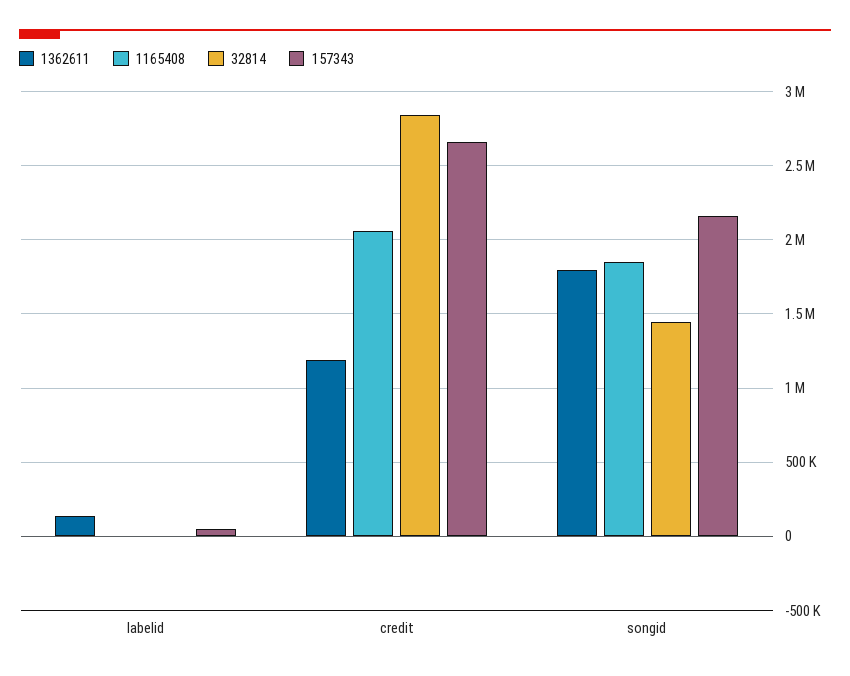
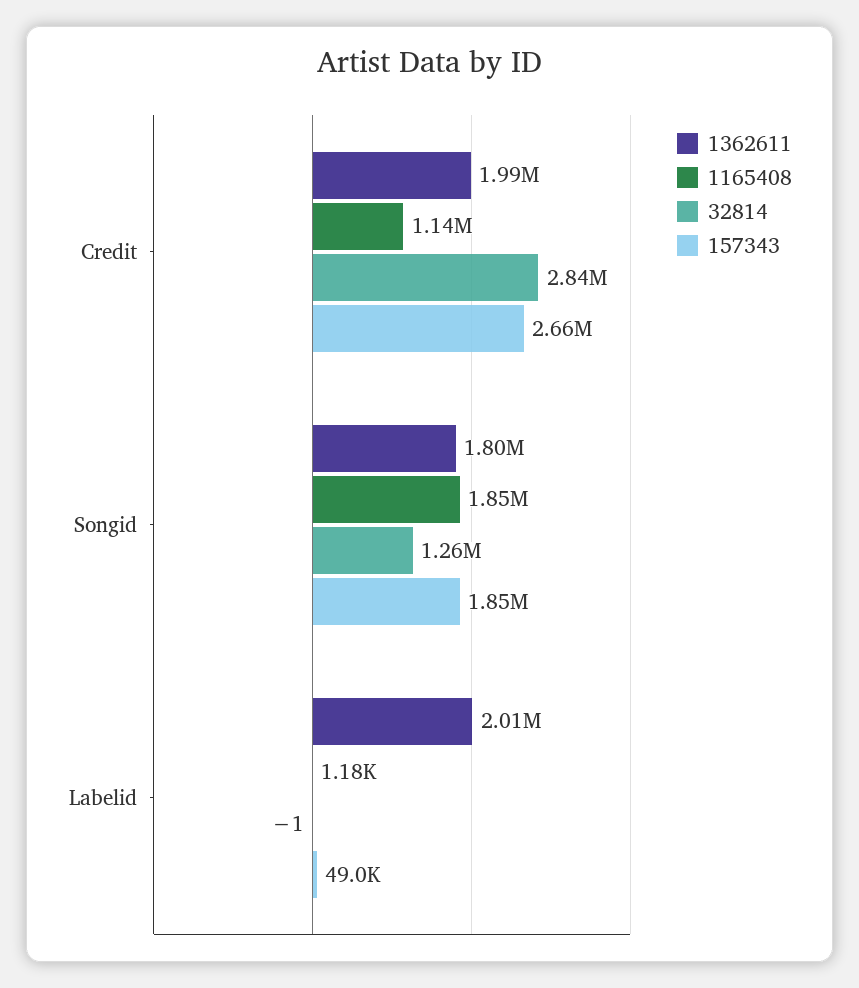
1362611, labelid: 150000 -> 2010000
1362611, credit: 1200000 -> 1990000
1165408, credit: 2050000 -> 1140000
32814, songid: 1450000 -> 1260000
157343, songid: 2150000 -> 1850000

